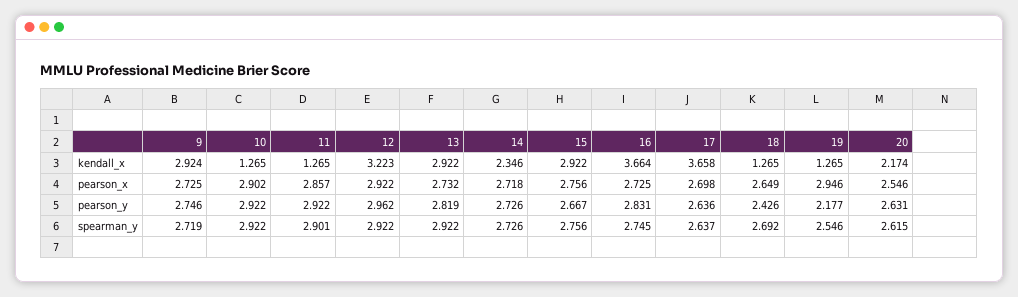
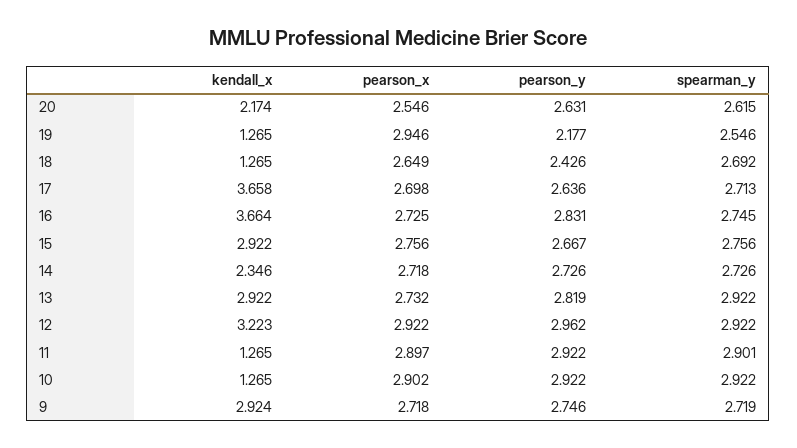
9, pearson_x: 2.725 -> 2.718
11, pearson_x: 2.857 -> 2.897
17, spearman_y: 2.637 -> 2.713

